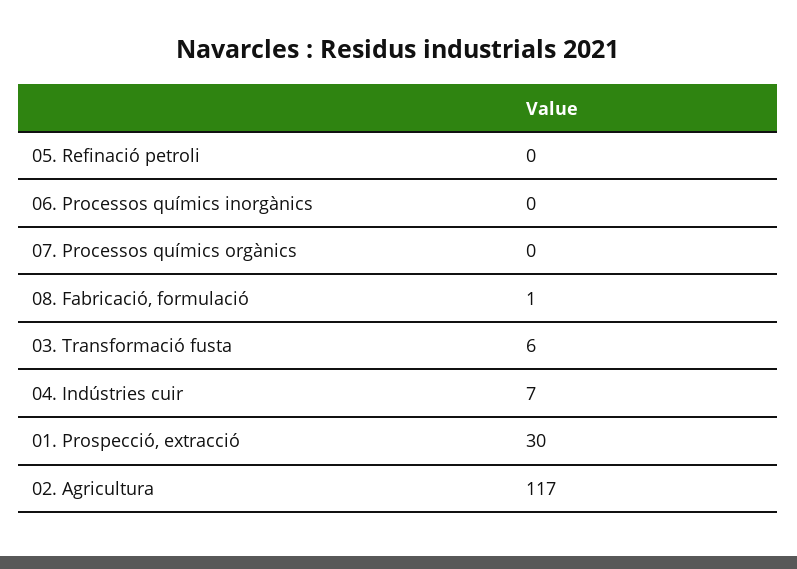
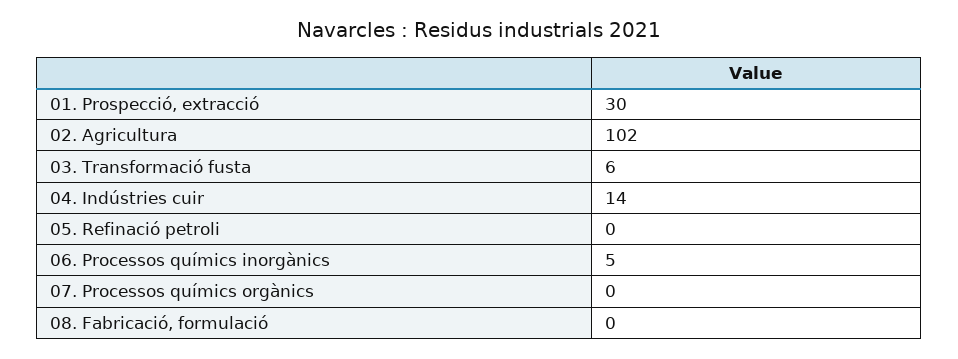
06. Processos químics inorgànics: 0 -> 5
08. Fabricació, formulació: 1 -> 0
04. Indústries cuir: 7 -> 14
02. Agricultura: 117 -> 102

